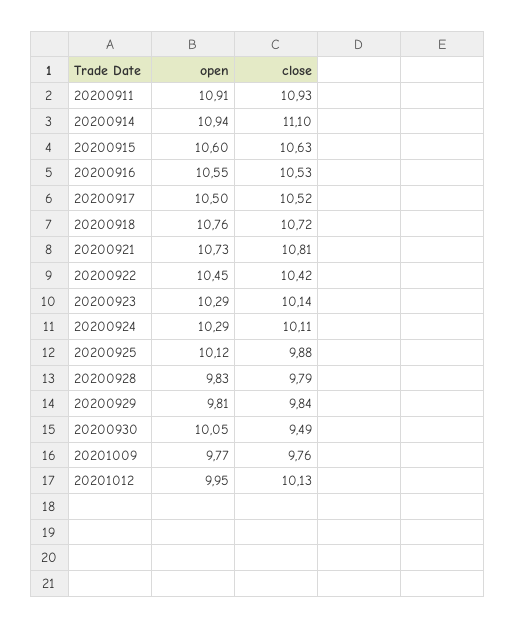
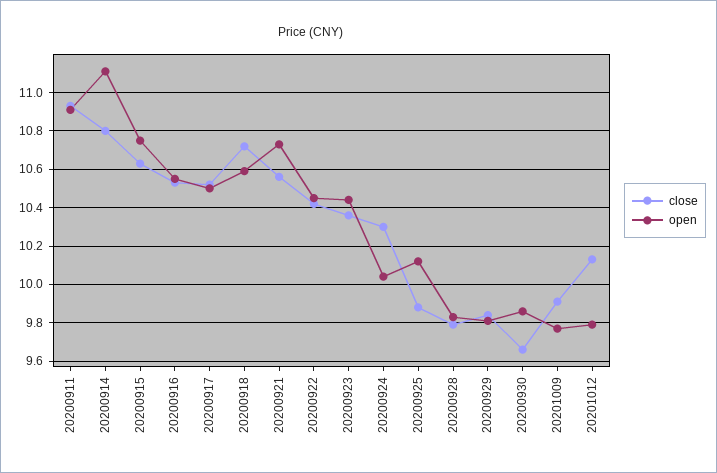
open, 20200914: 10.94 -> 11.1
close, 20200914: 11.1 -> 10.8
open, 20200915: 10.6 -> 10.75
open, 20200918: 10.76 -> 10.6
close, 20200921: 10.81 -> 10.55
open, 20200923: 10.29 -> 10.45
close, 20200923: 10.14 -> 10.35
open, 20200924: 10.29 -> 10.05
close, 20200924: 10.11 -> 10.3
open, 20200930: 10.05 -> 9.85
close, 20200930: 9.49 -> 9.65
close, 20201009: 9.76 -> 9.9
open, 20201012: 9.95 -> 9.8

